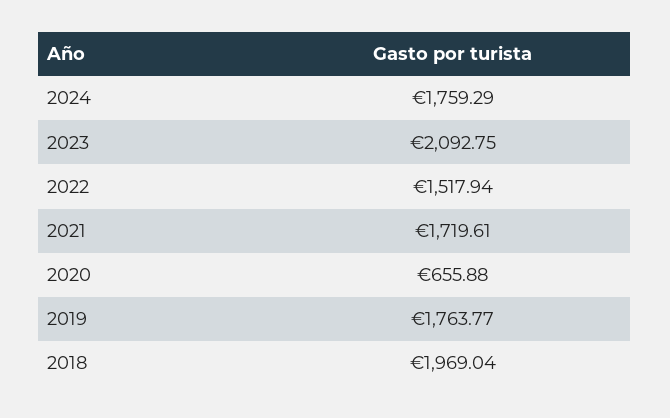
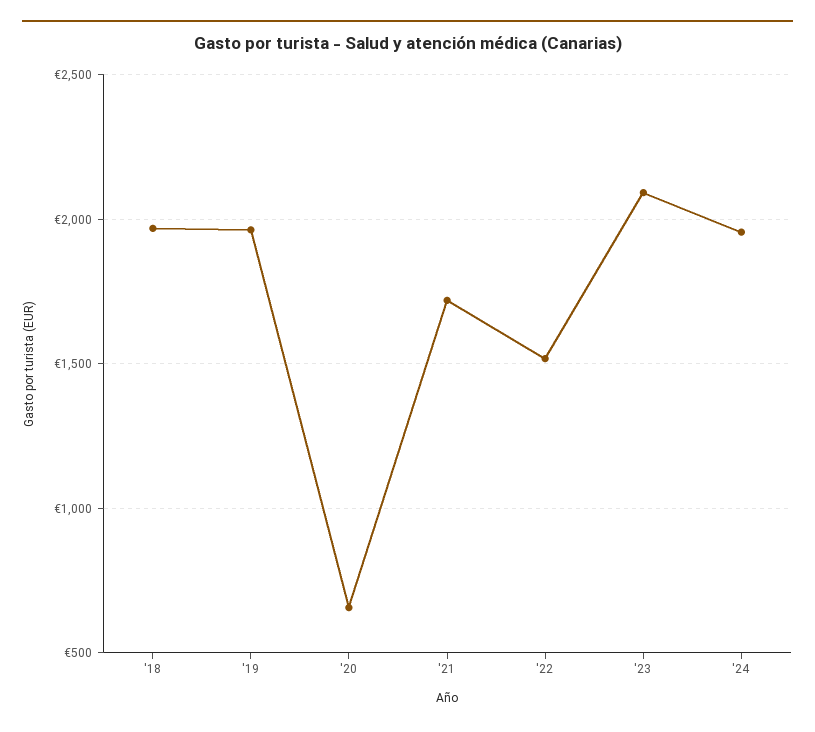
2024: 1759.29 -> 1950
2019: 1763.77 -> 1950

